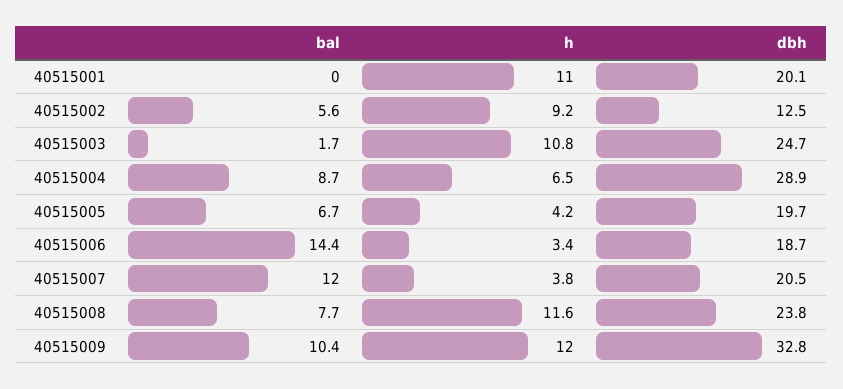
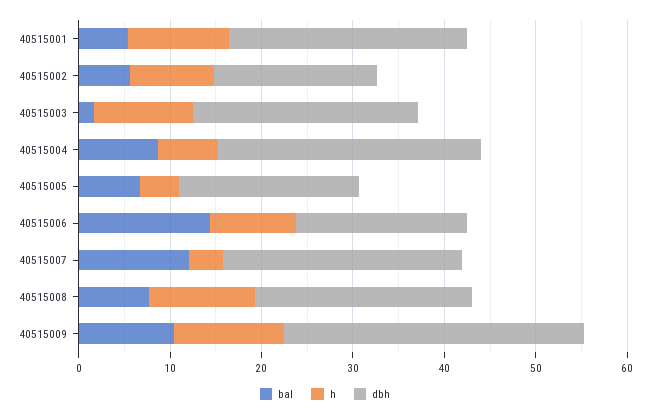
bal, 40515001: 0 -> 6
dbh, 40515001: 20.1 -> 26
dbh, 40515002: 12.5 -> 18
h, 40515006: 3.4 -> 10
dbh, 40515007: 20.5 -> 26

